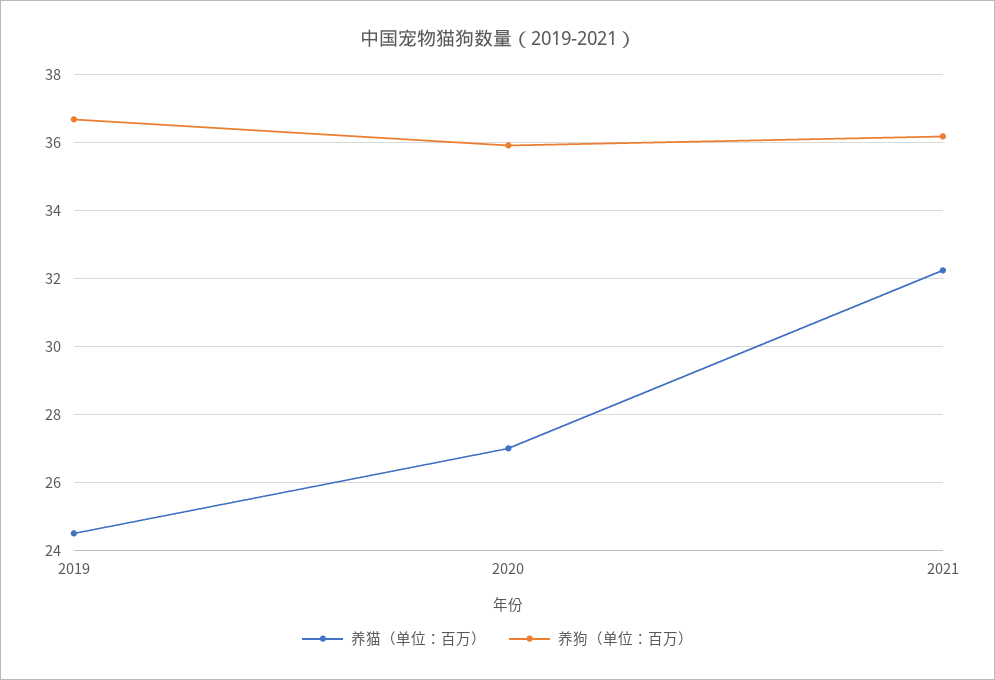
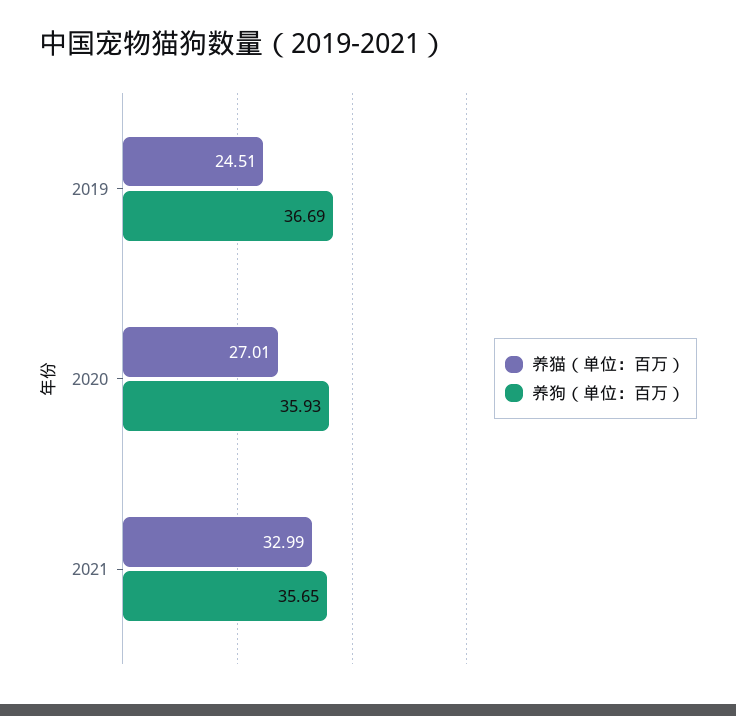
养猫（单位：百万）, 2021: 32.2 -> 32.99
养狗（单位：百万）, 2021: 36.2 -> 35.65

